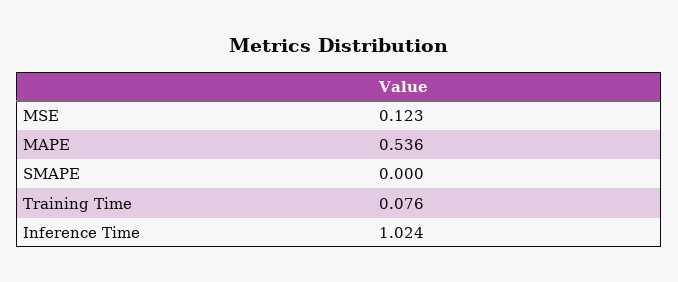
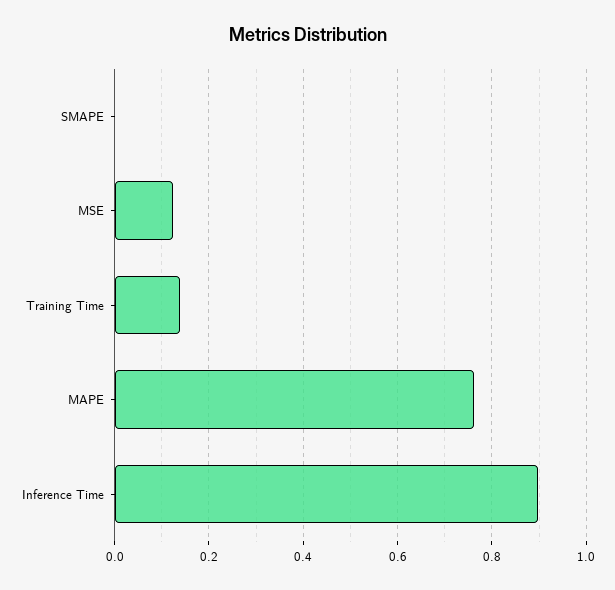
MAPE: 0.536 -> 0.76
Training Time: 0.076 -> 0.14
Inference Time: 1.024 -> 0.9

